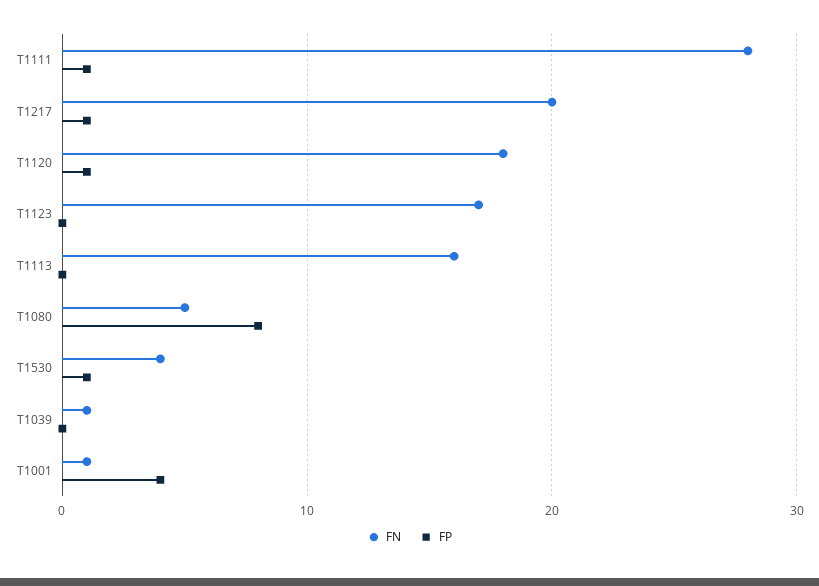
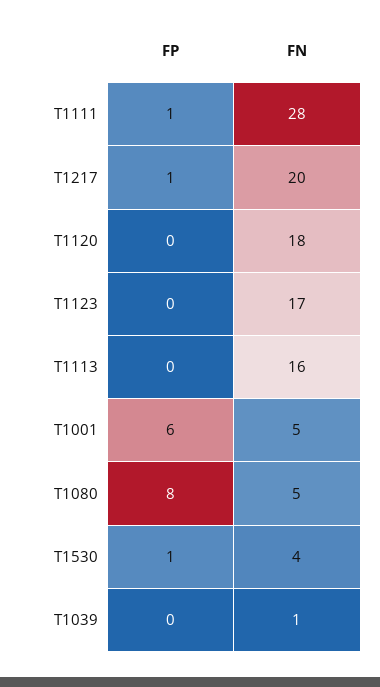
FP, T1120: 1 -> 0
FN, T1001: 1 -> 5
FP, T1001: 4 -> 6

